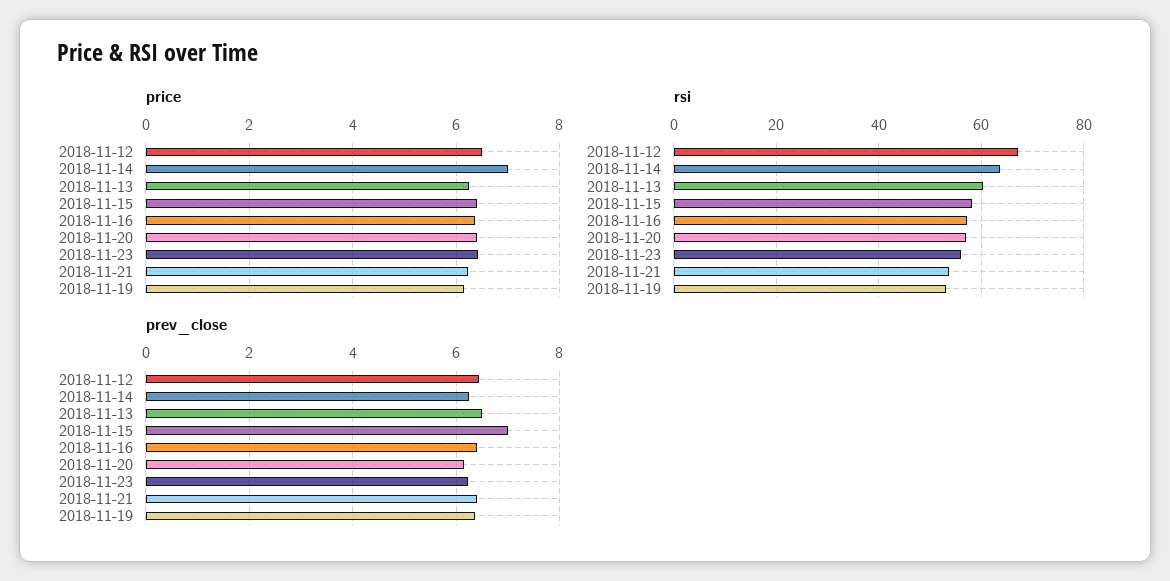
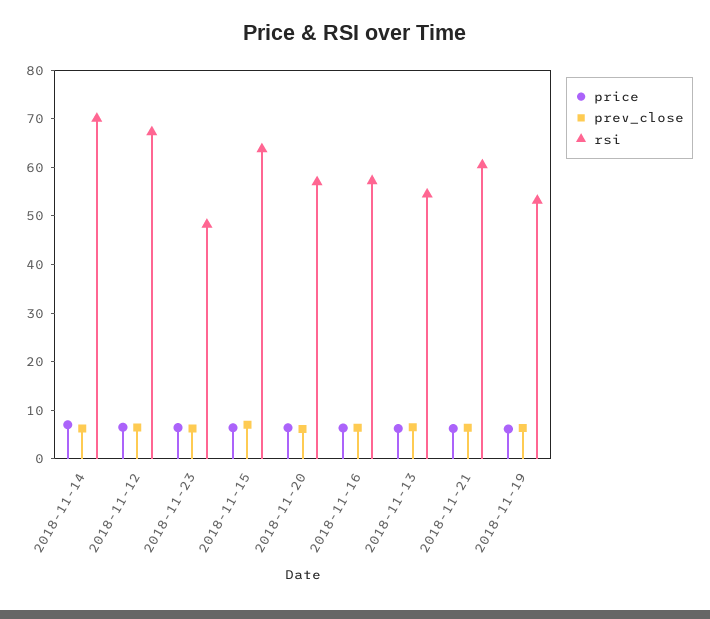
rsi, 2018-11-14: 64 -> 70
rsi, 2018-11-13: 60 -> 54
rsi, 2018-11-15: 58 -> 64
rsi, 2018-11-23: 56 -> 48
rsi, 2018-11-21: 54 -> 60

